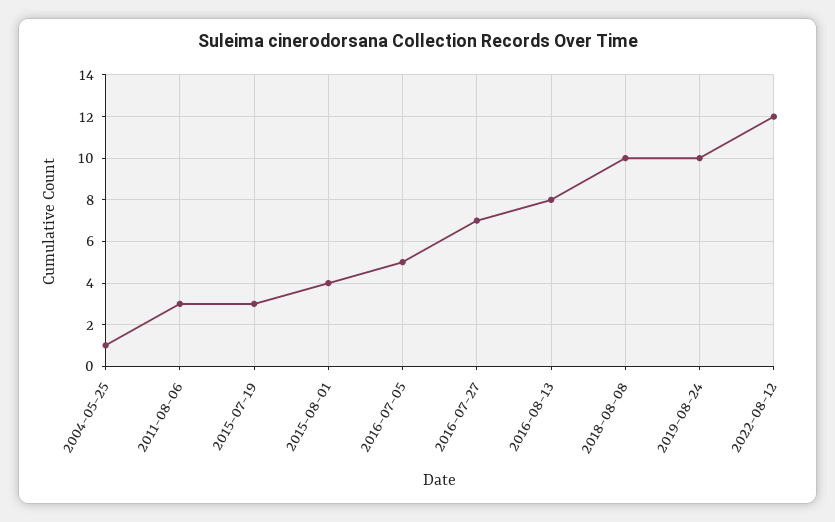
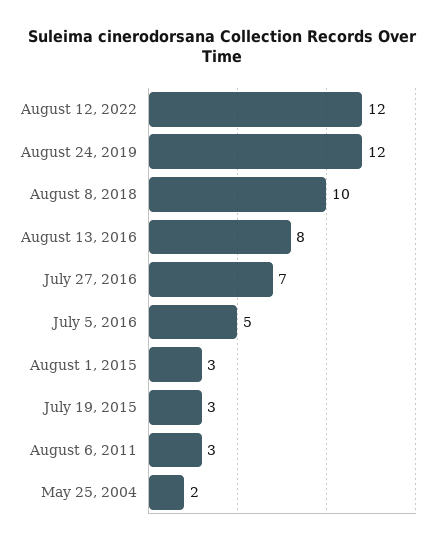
2004-05-25: 1 -> 2
2015-08-01: 4 -> 3
2019-08-24: 10 -> 12

